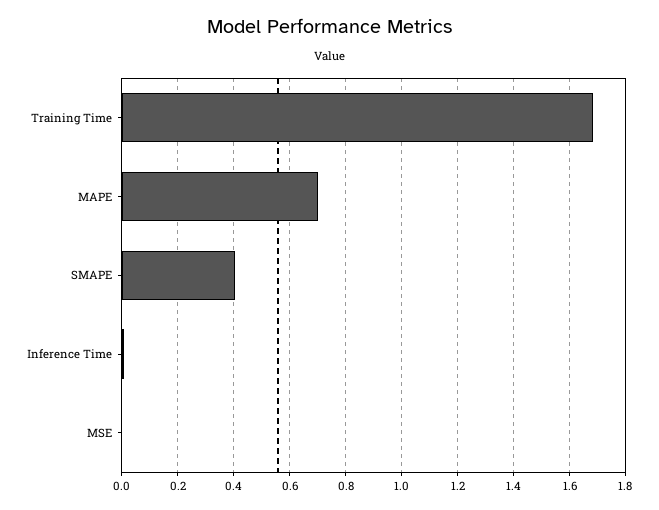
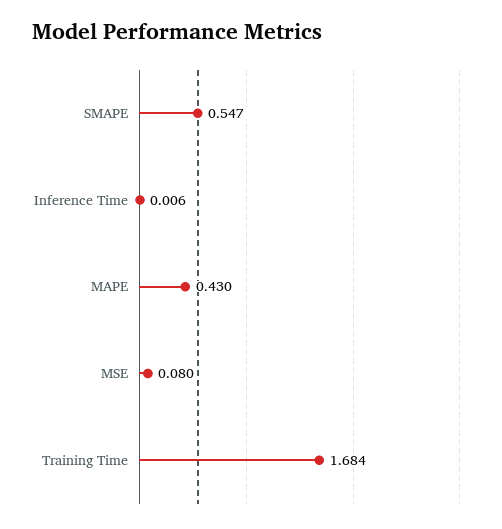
MAPE: 0.7 -> 0.43
SMAPE: 0.4 -> 0.547
MSE: 0 -> 0.08

